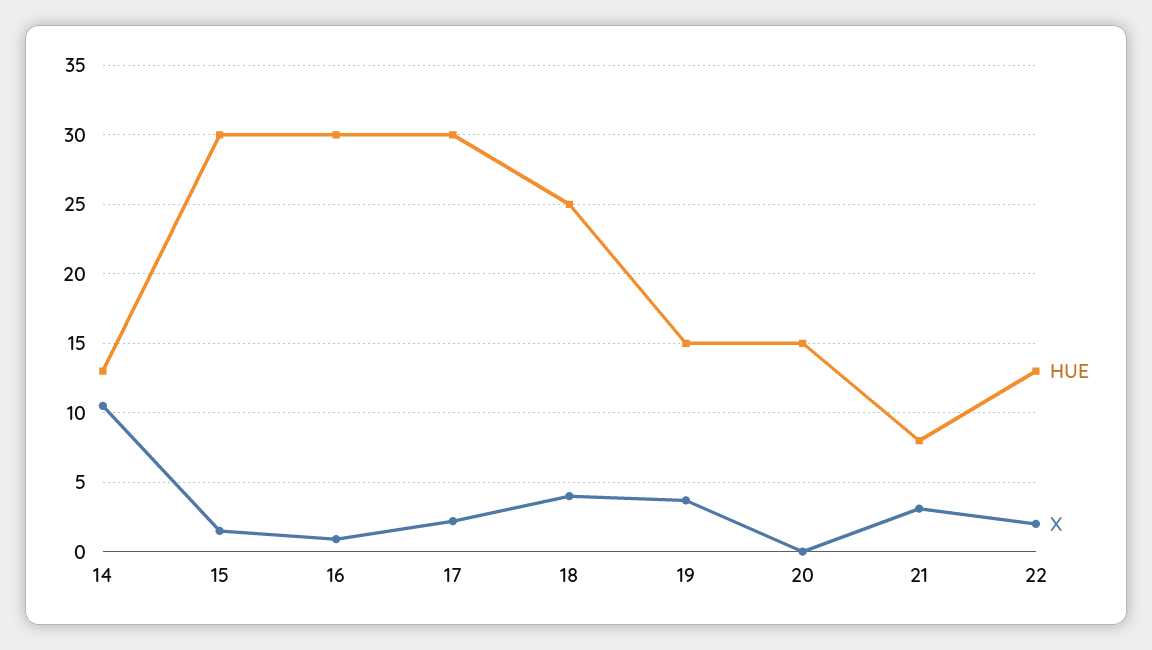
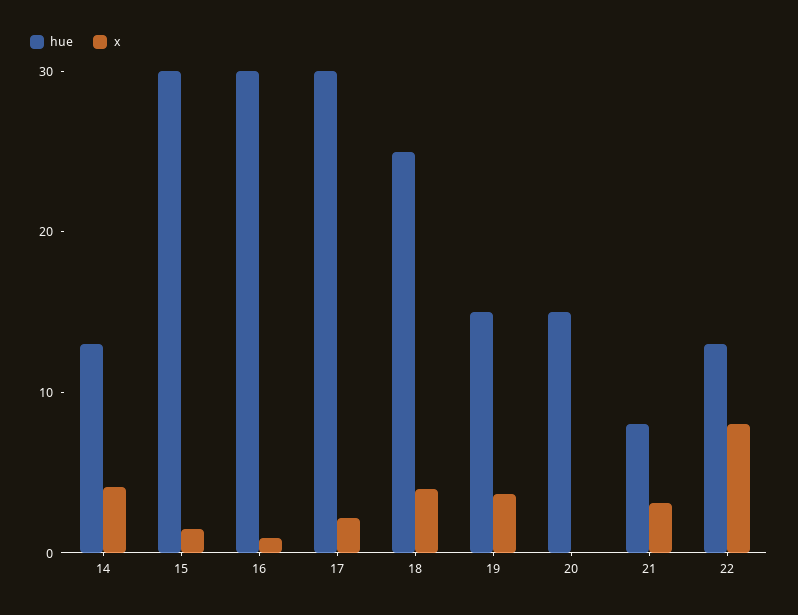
X, 14: 10.5 -> 4
X, 22: 2 -> 8

